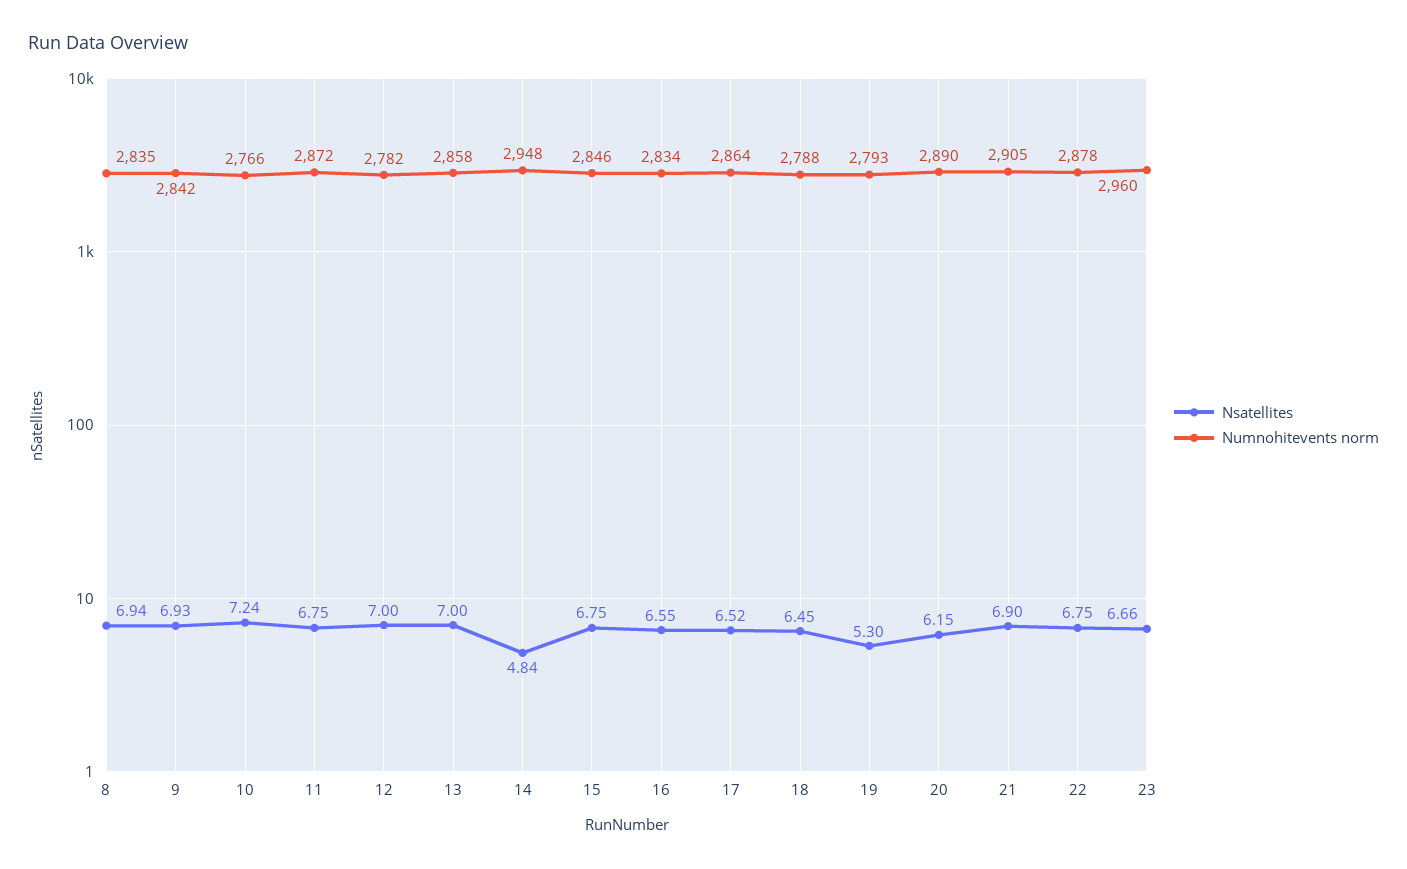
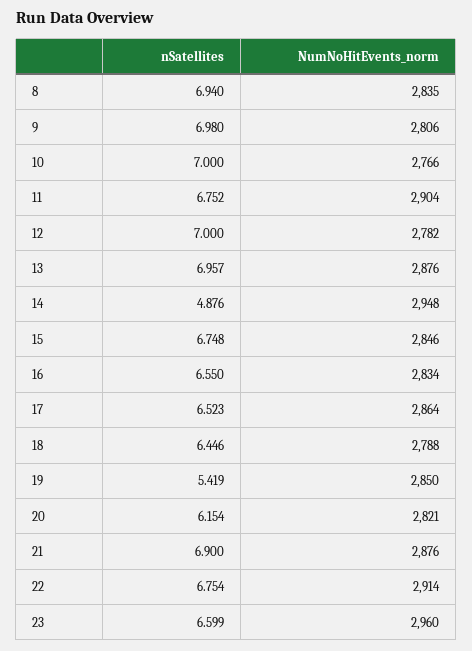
Nsatellites, 9: 6.93 -> 6.98
Numnohitevents norm, 9: 2842 -> 2806
Nsatellites, 10: 7.24 -> 7
Numnohitevents norm, 11: 2872 -> 2904
Nsatellites, 13: 7 -> 6.957
Numnohitevents norm, 13: 2858 -> 2876
Nsatellites, 14: 4.84 -> 4.876
Nsatellites, 19: 5.3 -> 5.419
Numnohitevents norm, 19: 2793 -> 2850
Numnohitevents norm, 20: 2890 -> 2821
Numnohitevents norm, 21: 2905 -> 2876
Numnohitevents norm, 22: 2878 -> 2914
Nsatellites, 23: 6.66 -> 6.599

